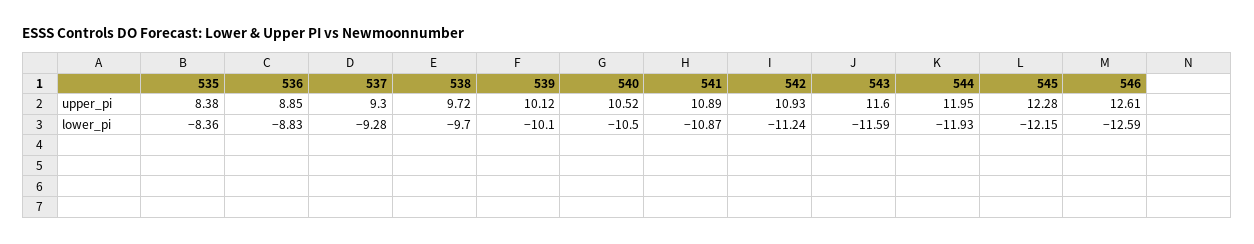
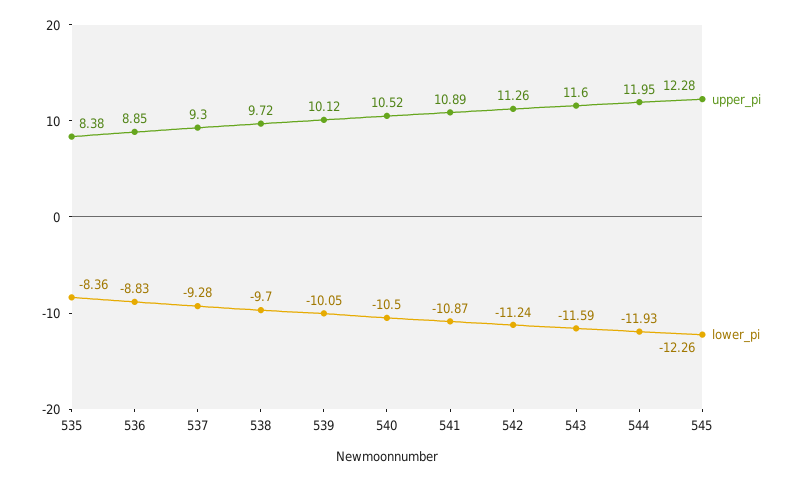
upper_pi, 542: 10.93 -> 11.26
upper_pi, 546: 12.61 -> none
lower_pi, 539: -10.1 -> -10.05
lower_pi, 545: -12.15 -> -12.26
lower_pi, 546: -12.59 -> none

